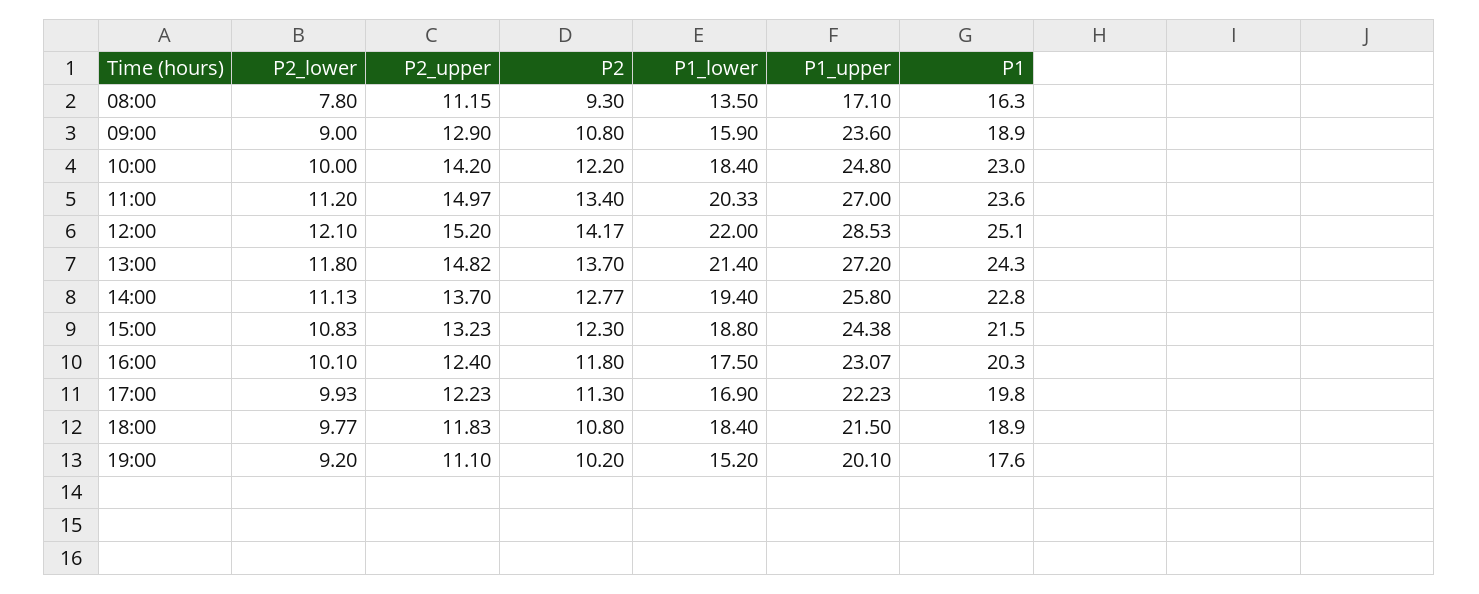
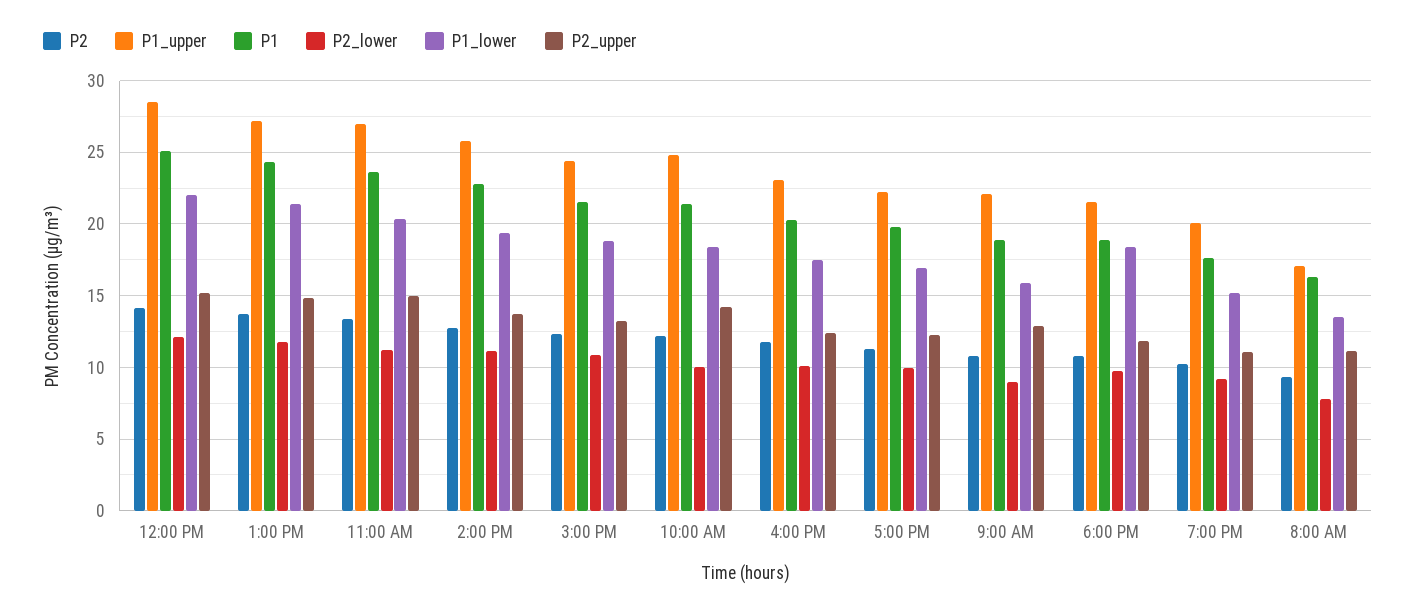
P1_upper, 09:00: 23.6 -> 22
P1, 10:00: 23 -> 21.5

